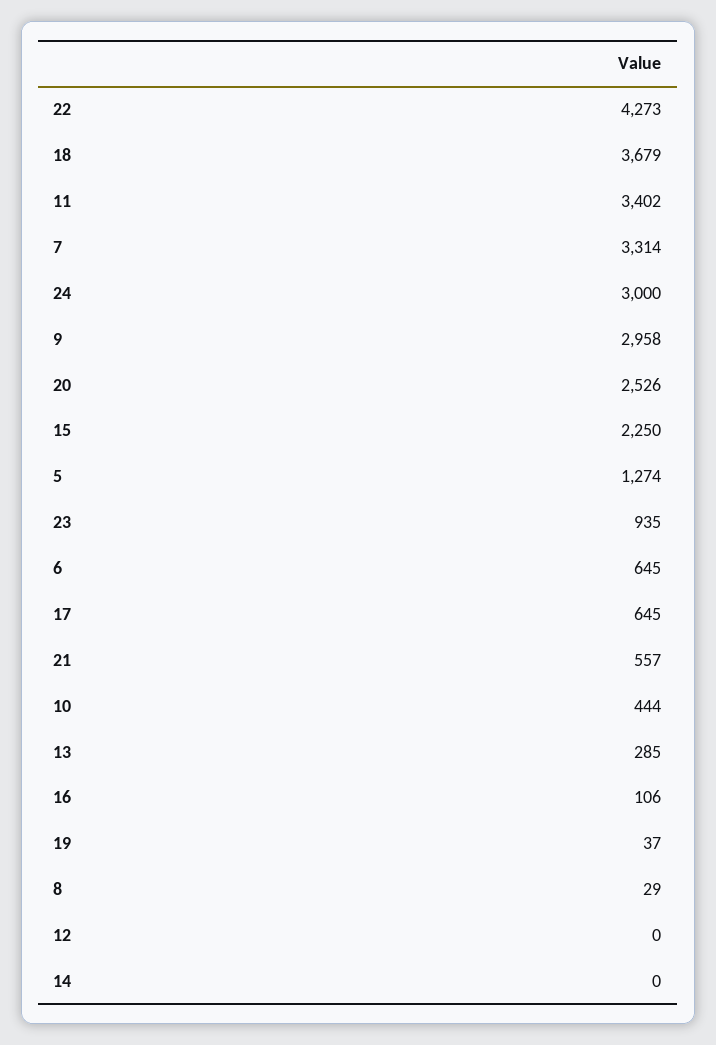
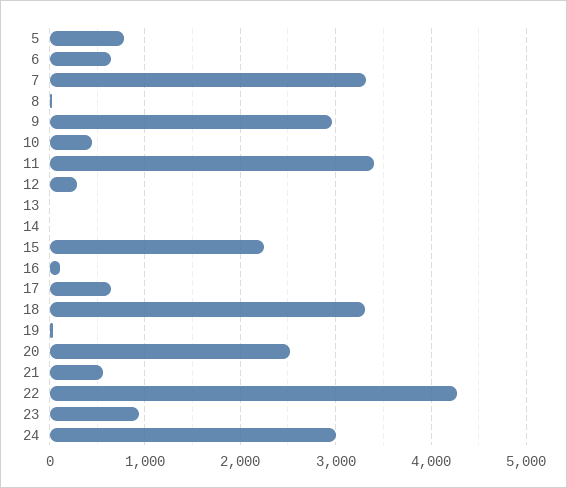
18: 3679 -> 3300
5: 1274 -> 800
13: 285 -> 0
12: 0 -> 300

